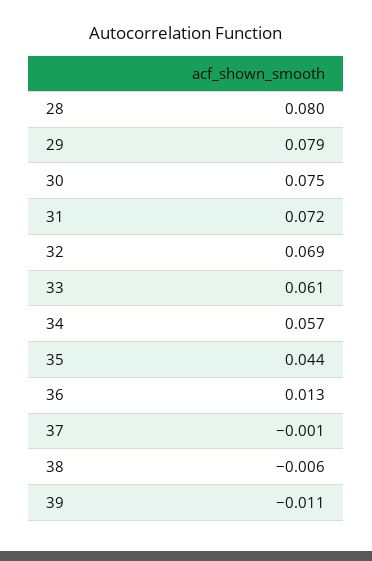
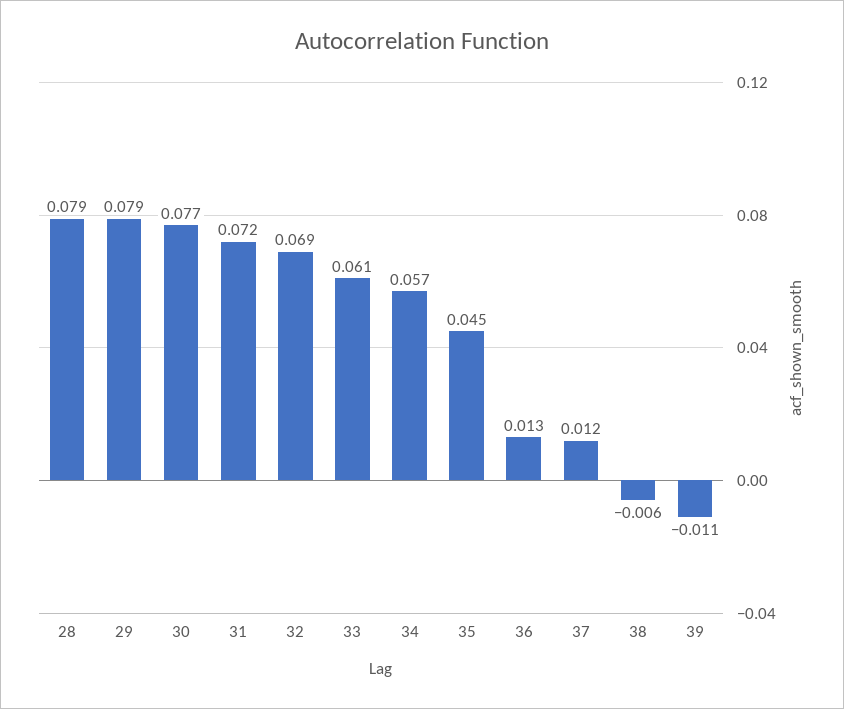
28: 0.08 -> 0.079
30: 0.075 -> 0.077
35: 0.044 -> 0.045
37: -0.001 -> 0.012

